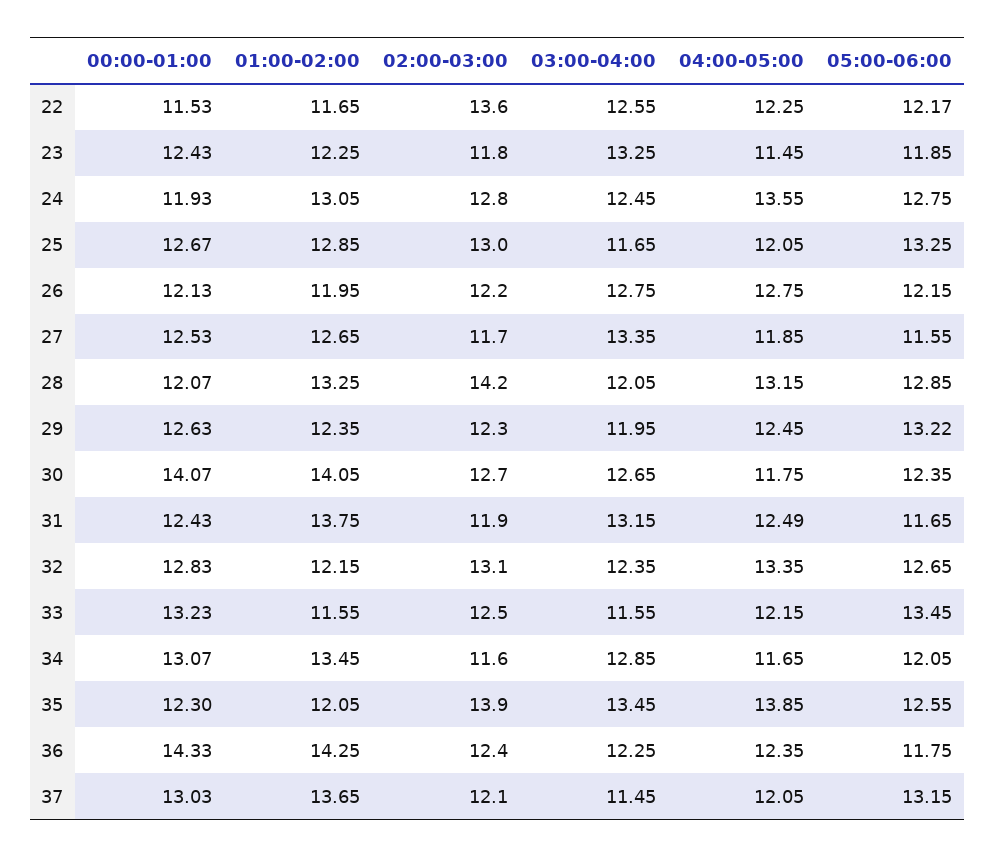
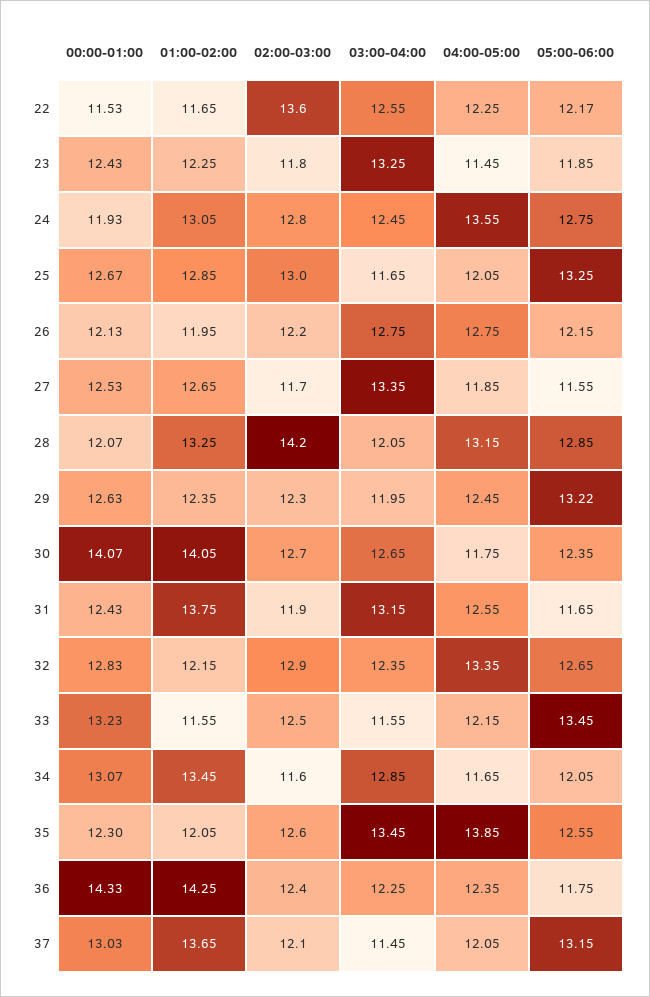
04:00-05:00, 31: 12.49 -> 12.55
02:00-03:00, 32: 13.1 -> 12.9
02:00-03:00, 35: 13.9 -> 12.6

